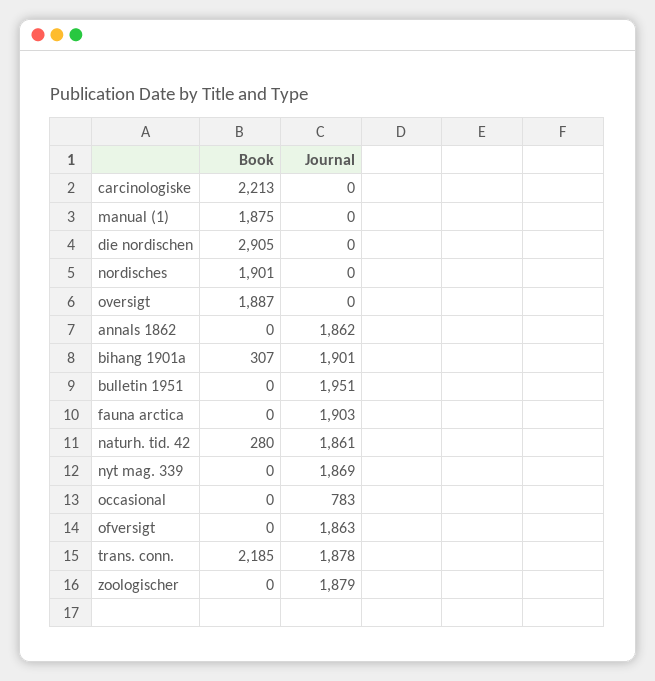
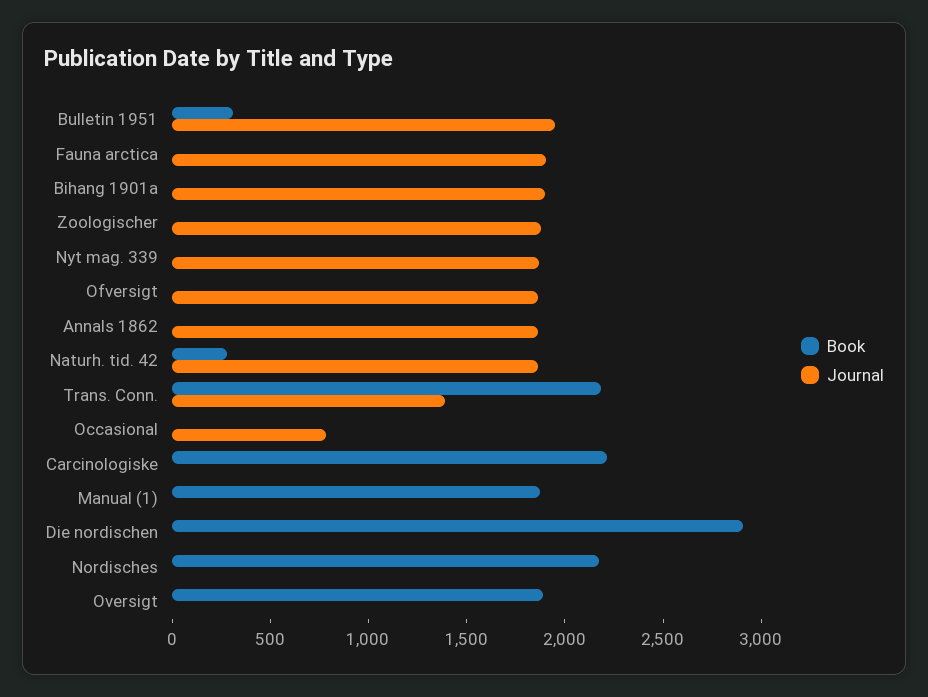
Book, nordisches: 1901 -> 2200
Book, bihang 1901a: 307 -> 0
Book, bulletin 1951: 0 -> 300
Journal, trans. conn.: 1878 -> 1400

